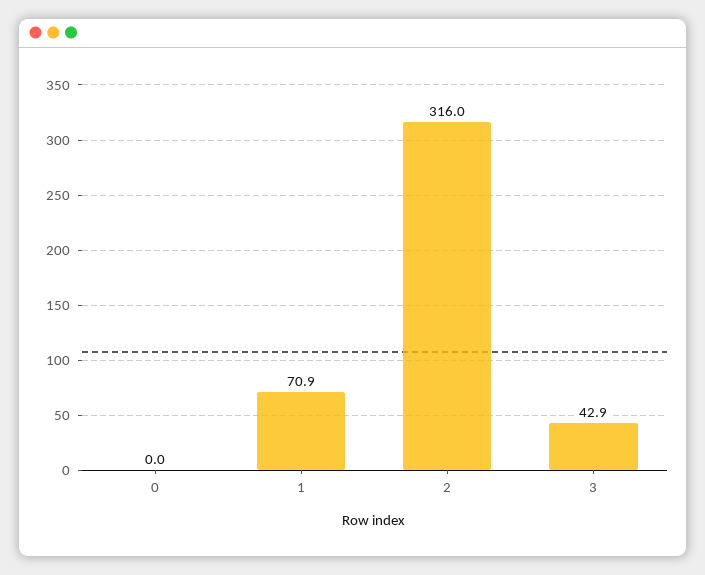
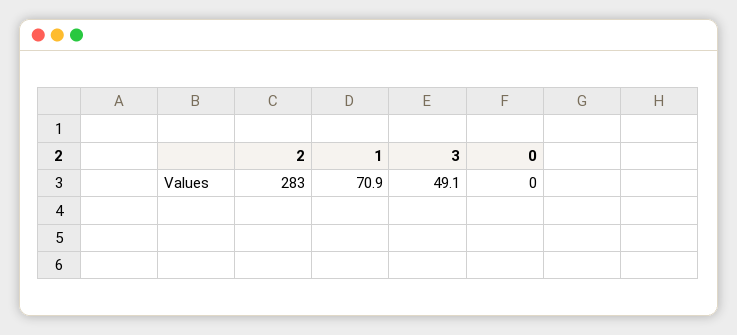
2: 316 -> 283
3: 42.9 -> 49.1

